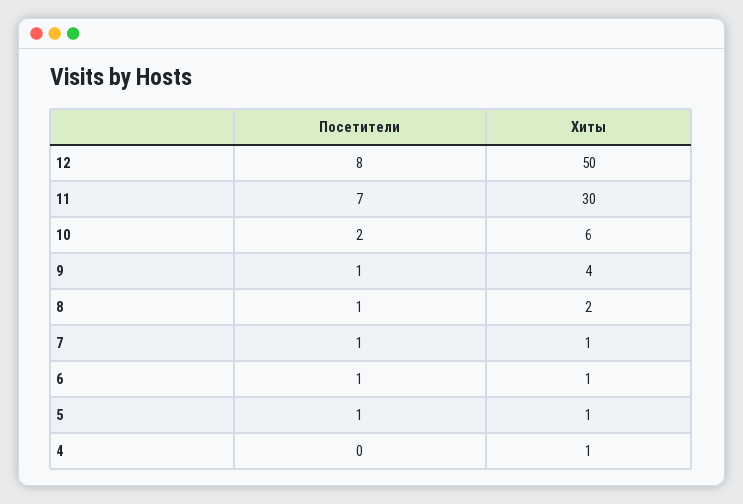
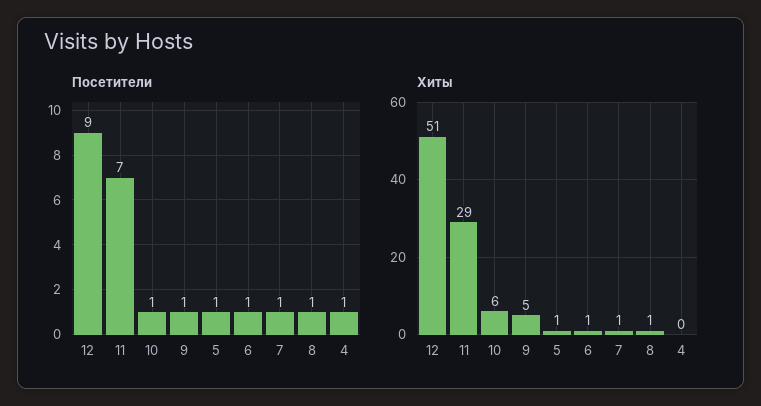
Посетители, 12: 8 -> 9
Хиты, 12: 50 -> 51
Хиты, 11: 30 -> 29
Посетители, 10: 2 -> 1
Хиты, 9: 4 -> 5
Хиты, 8: 2 -> 1
Посетители, 4: 0 -> 1
Хиты, 4: 1 -> 0

